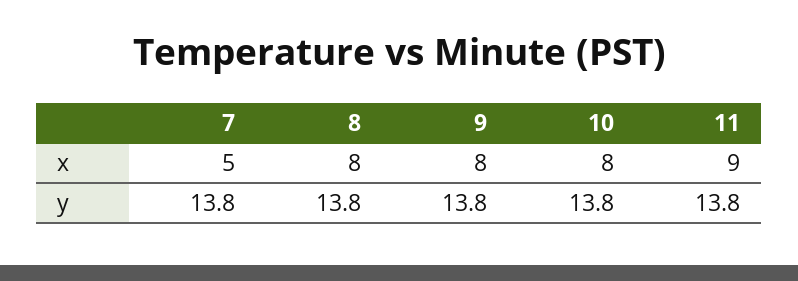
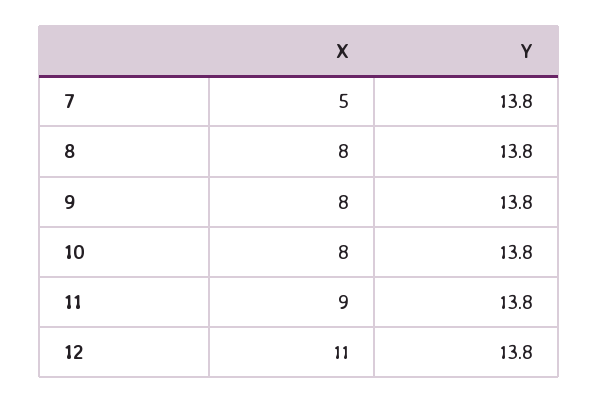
12, x: none -> 11
12, y: none -> 13.8

